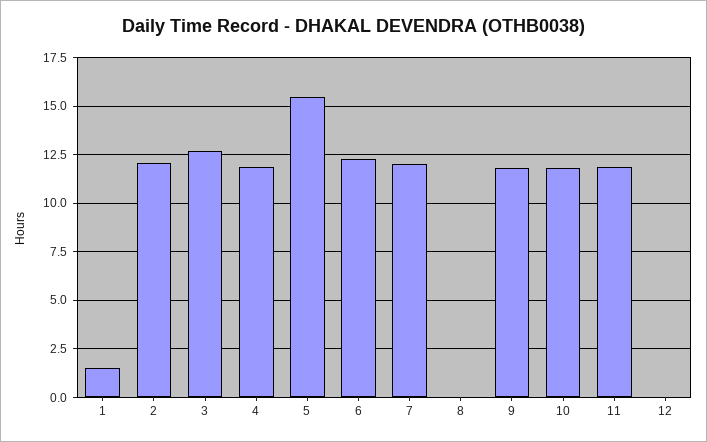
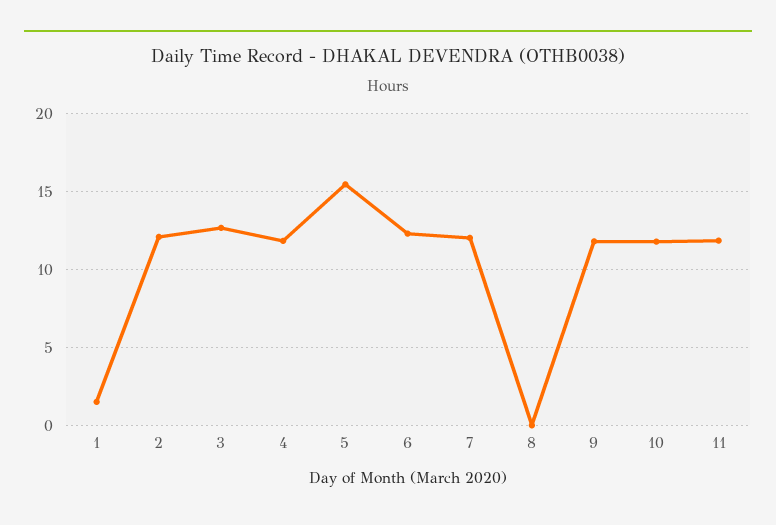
12: 0 -> none

